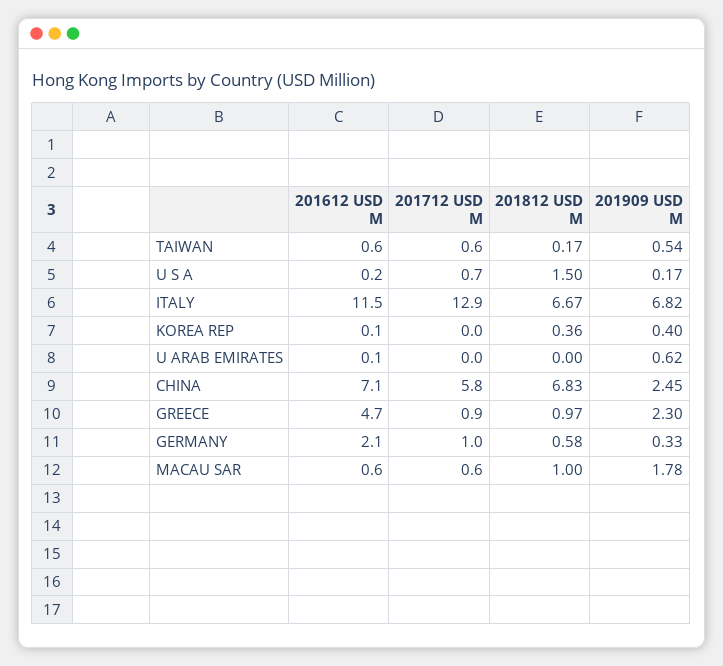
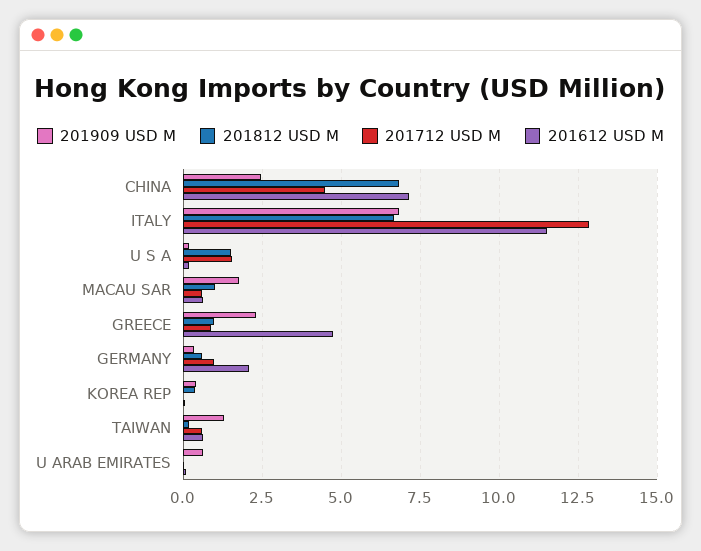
201909 USD M, TAIWAN: 0.54 -> 1.25
201712 USD M, U S A: 0.7 -> 1.5
201712 USD M, CHINA: 5.8 -> 4.5

